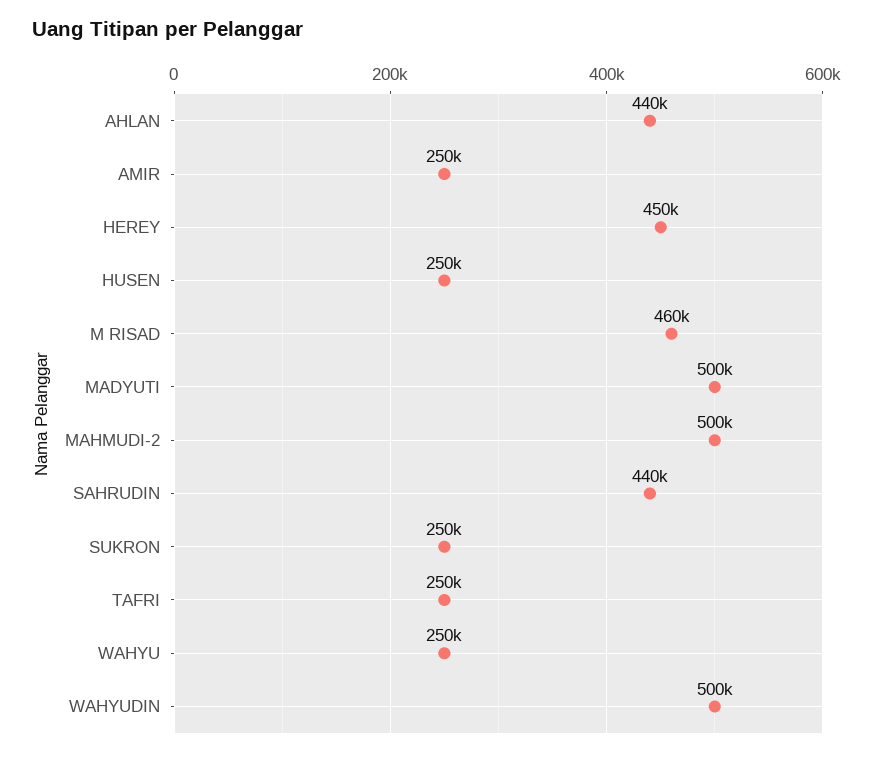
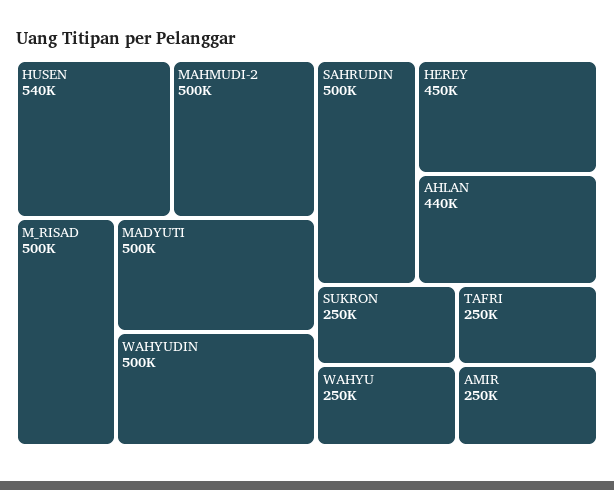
HUSEN: 250000 -> 540000
M RISAD: 460000 -> 500000
SAHRUDIN: 440000 -> 500000

